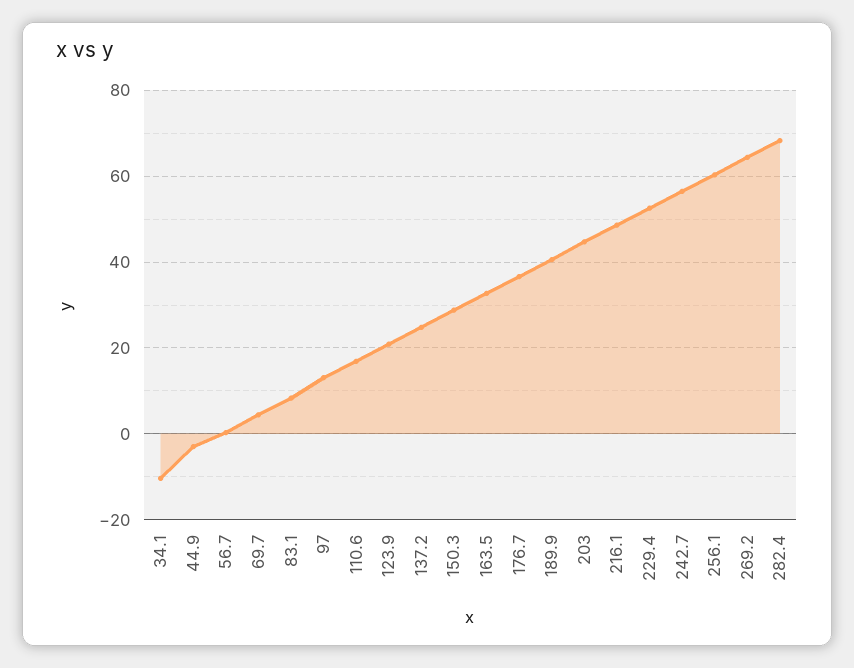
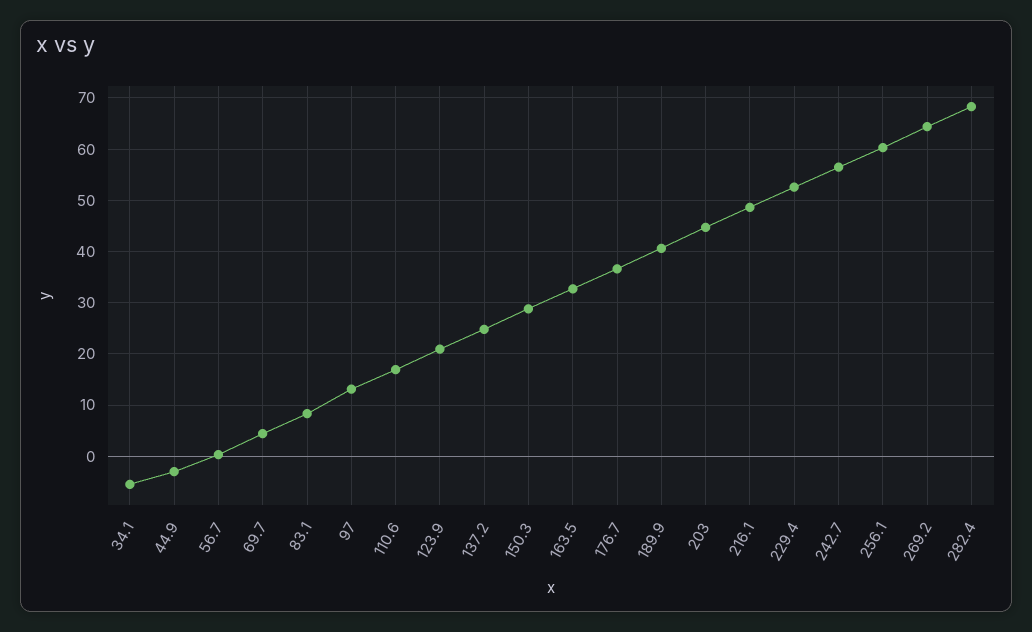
34.1: -10 -> -6

